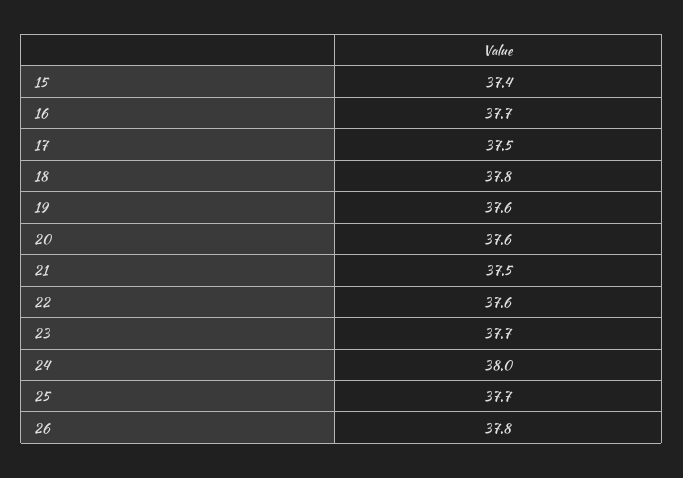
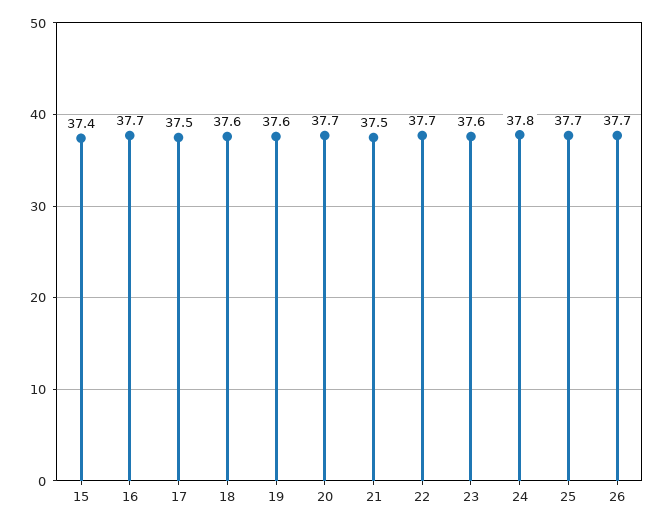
18: 37.8 -> 37.6
20: 37.6 -> 37.7
22: 37.6 -> 37.7
23: 37.7 -> 37.6
24: 38 -> 37.8
26: 37.8 -> 37.7

